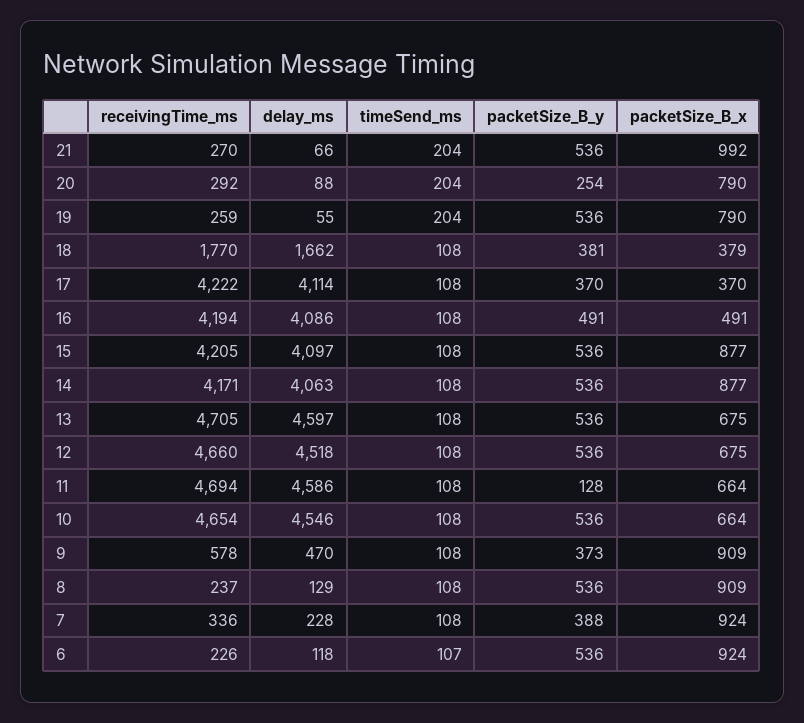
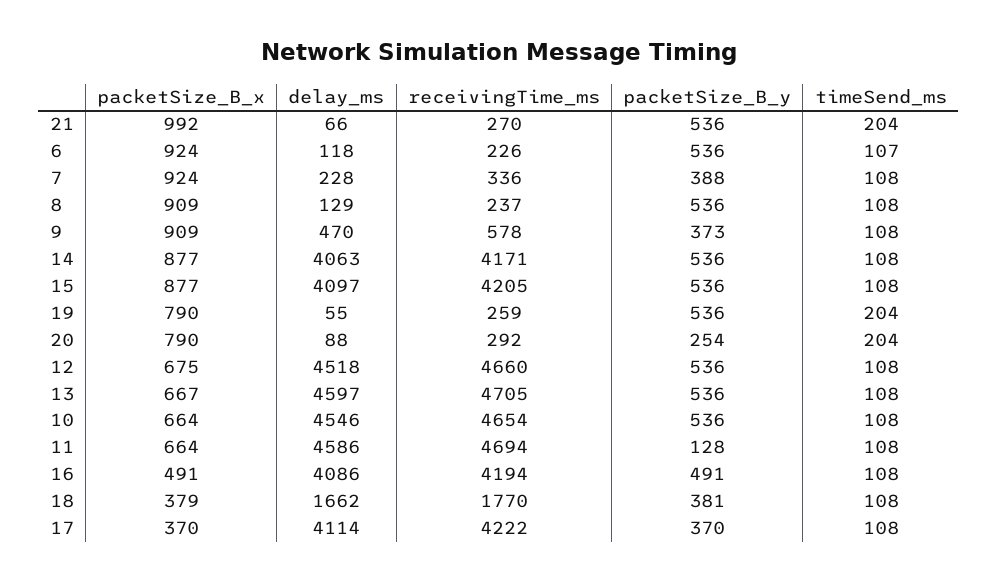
packetSize_B_x, 13: 675 -> 667

